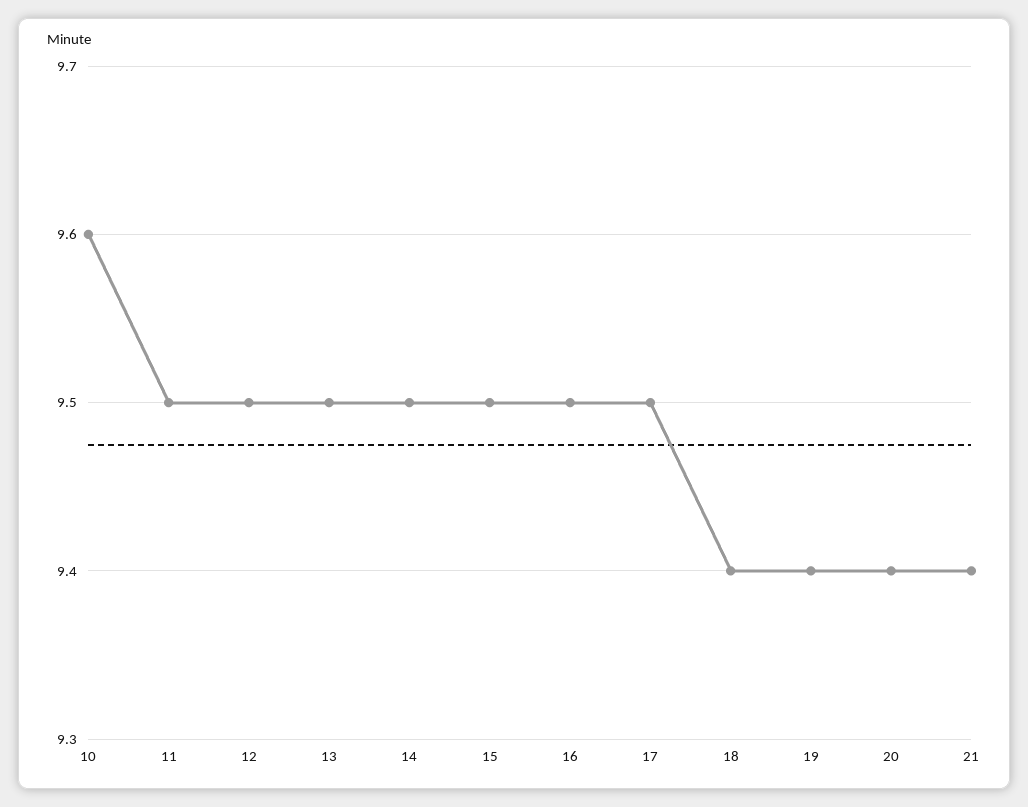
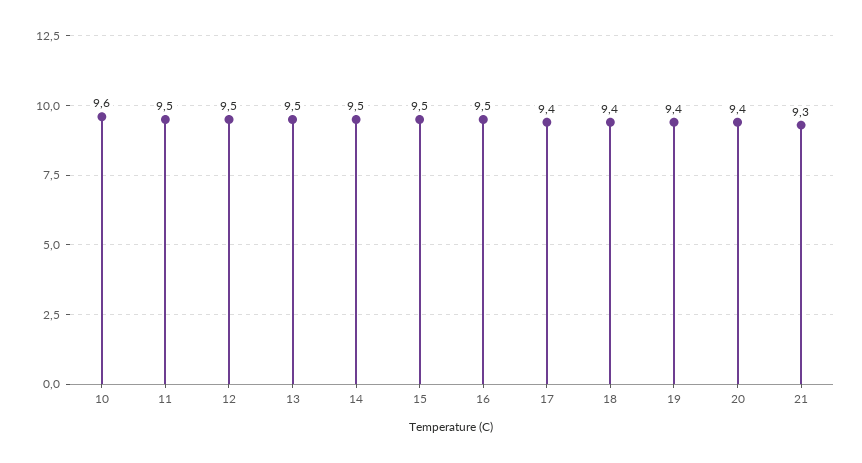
17: 9.5 -> 9.4
21: 9.4 -> 9.3

